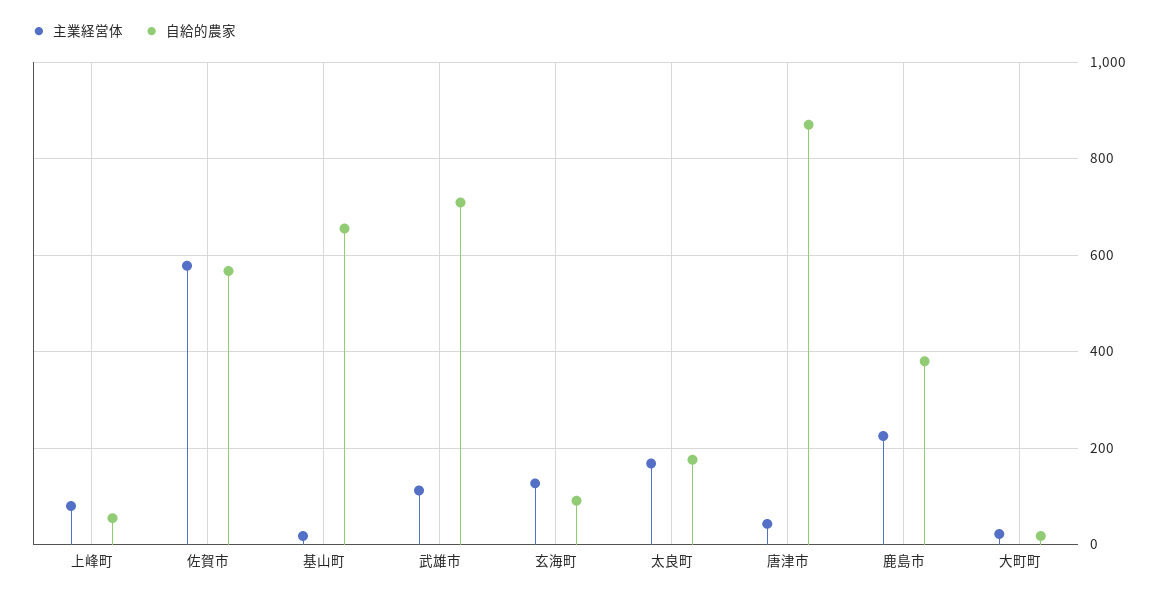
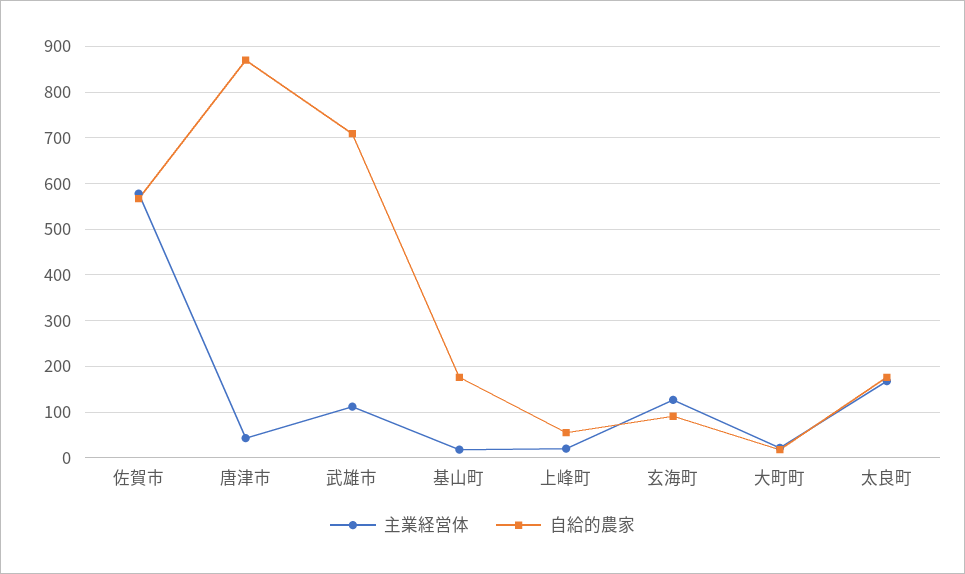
主業経営体, 上峰町: 80 -> 20
自給的農家, 基山町: 660 -> 180
主業経営体, 鹿島市: 220 -> none
自給的農家, 鹿島市: 380 -> none

